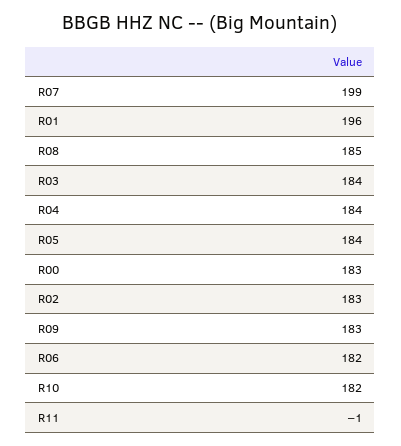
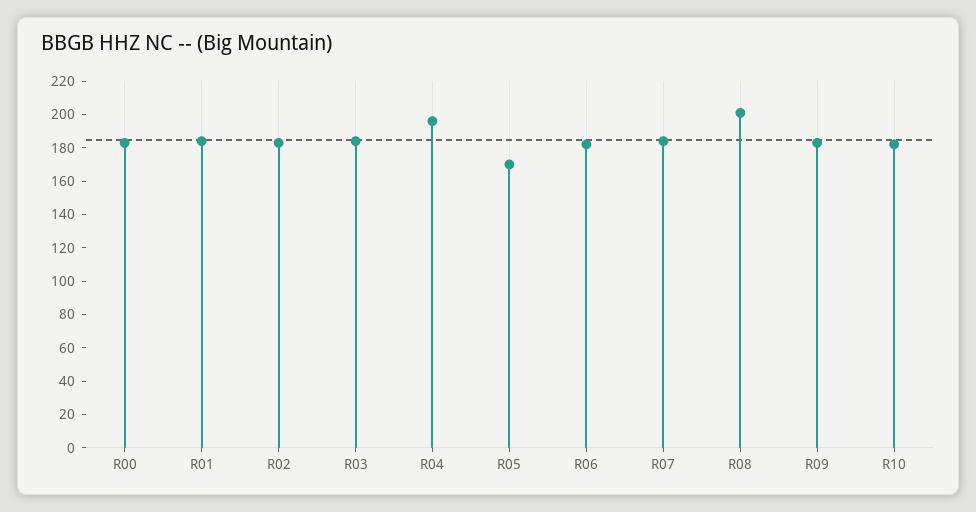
R07: 199 -> 185
R01: 196 -> 185
R08: 185 -> 200
R04: 184 -> 195
R05: 184 -> 170
R11: -1 -> none

